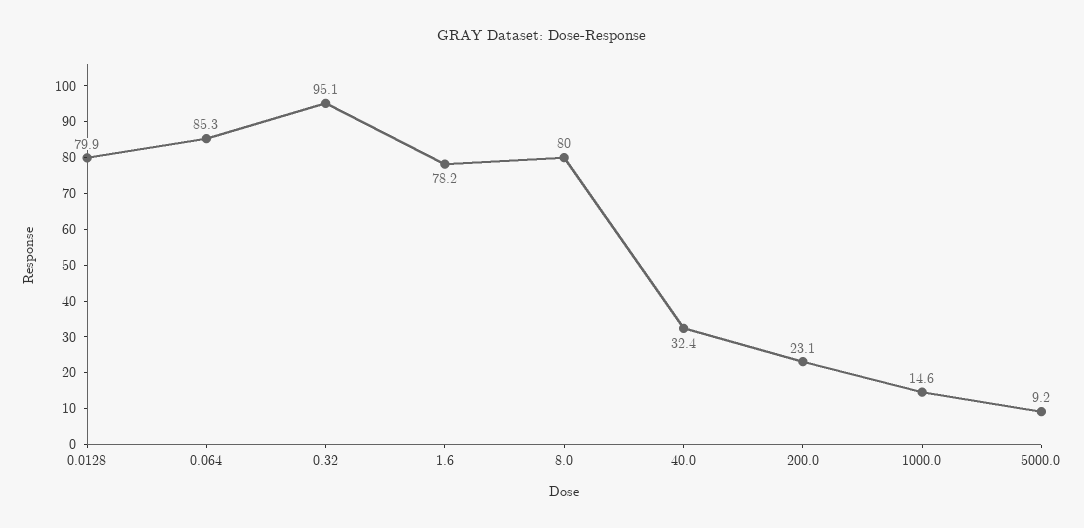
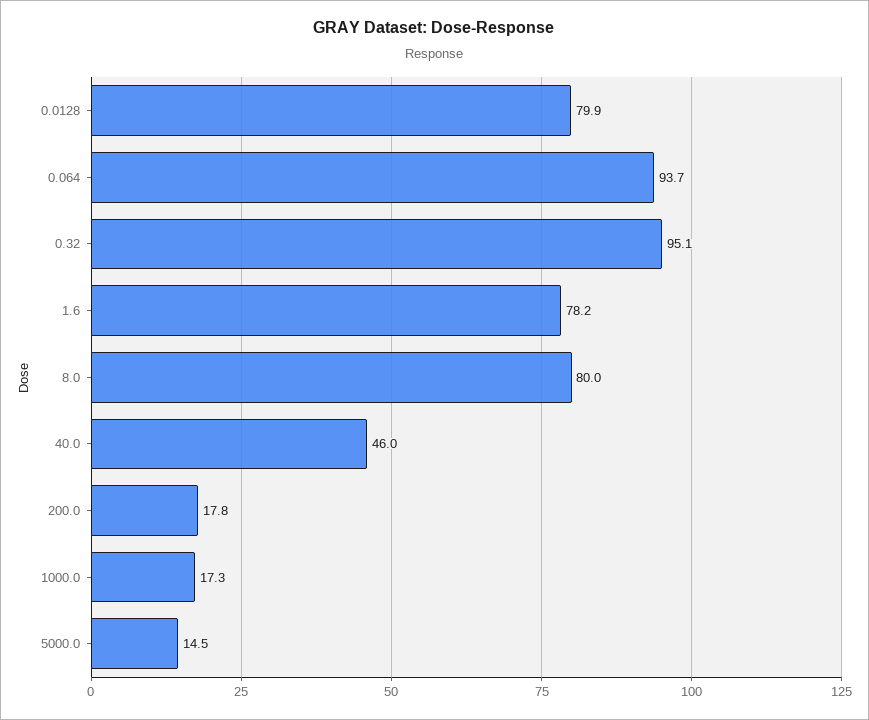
0.064: 85.3 -> 93.7
40.0: 32.4 -> 46
200.0: 23.1 -> 17.8
1000.0: 14.6 -> 17.3
5000.0: 9.2 -> 14.5

